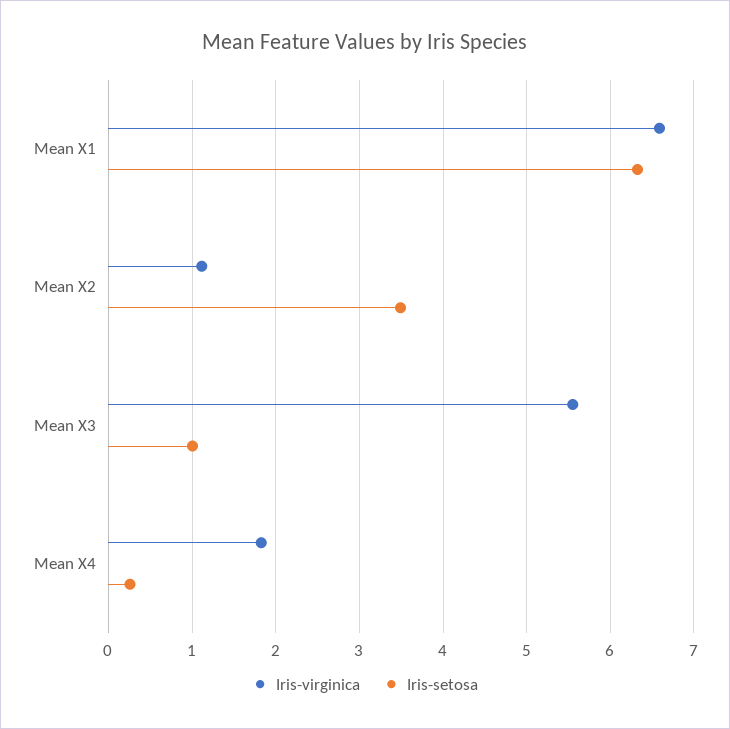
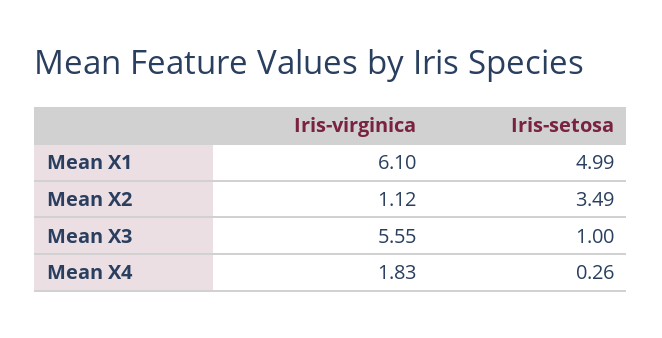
Iris-virginica, Mean X1: 6.6 -> 6.1
Iris-setosa, Mean X1: 6.3 -> 4.99

